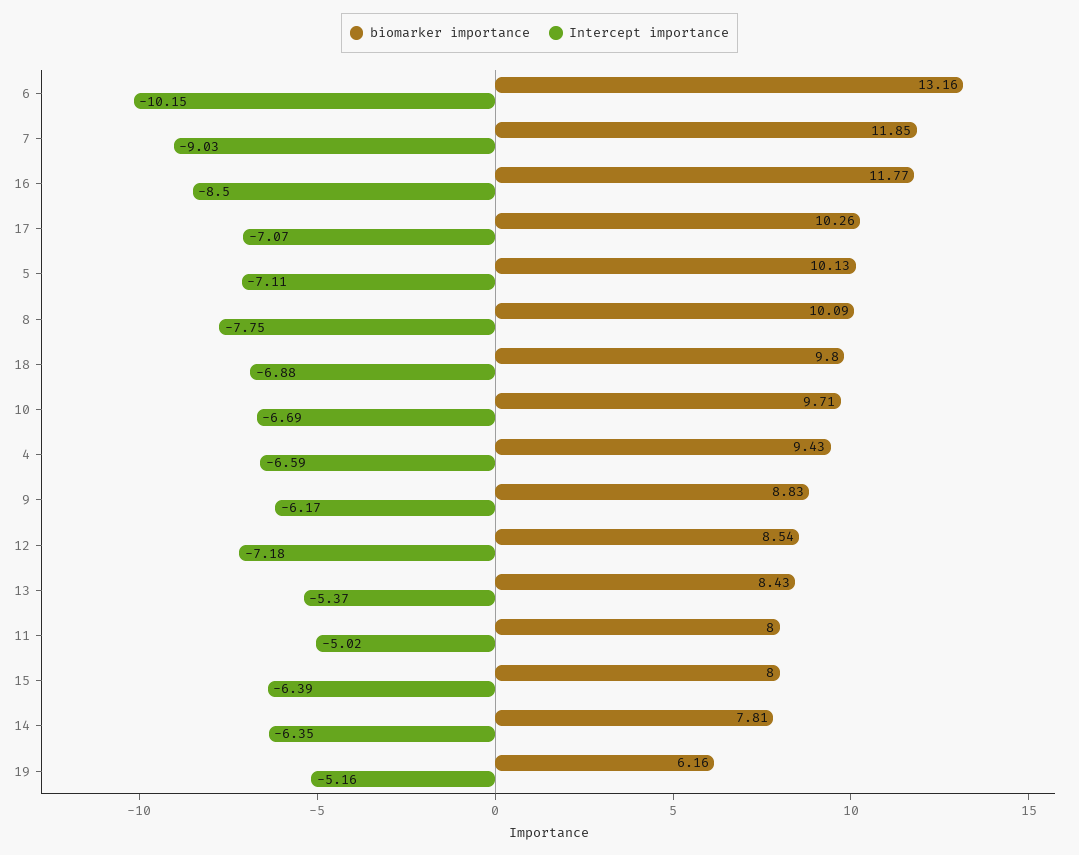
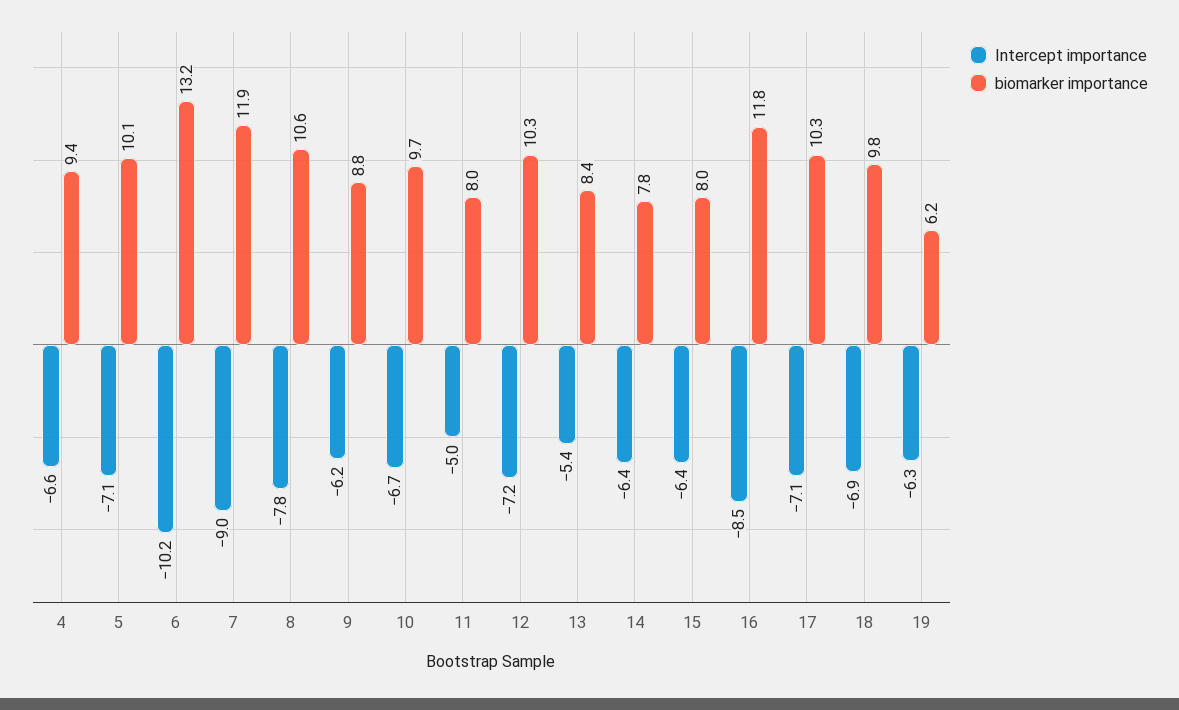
biomarker importance, 8: 10.09 -> 10.6
biomarker importance, 12: 8.54 -> 10.3
Intercept importance, 19: -5.16 -> -6.3

